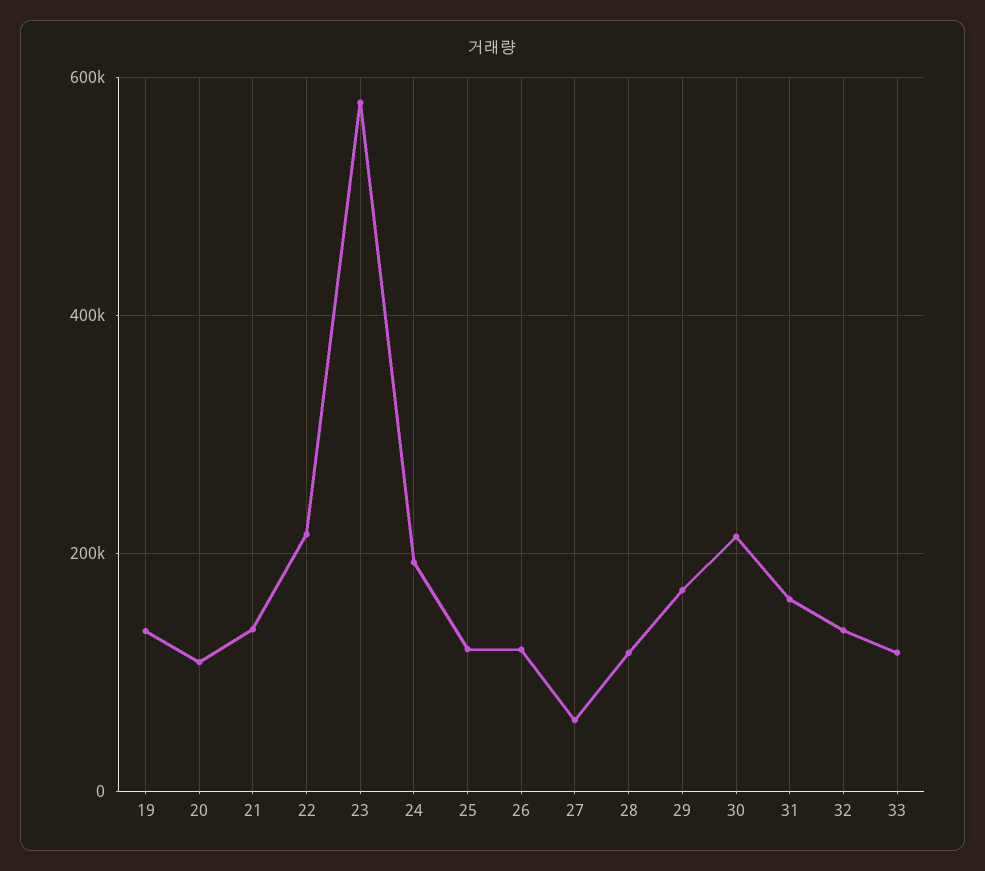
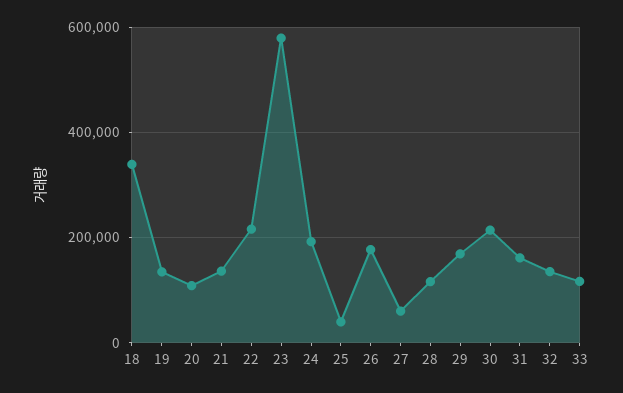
25: 120000 -> 40000
26: 120000 -> 180000
18: none -> 340000

